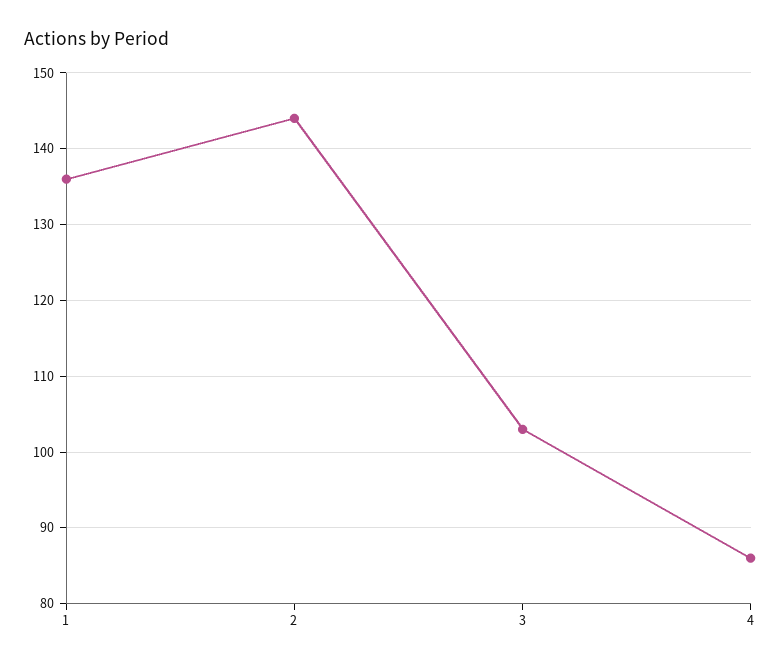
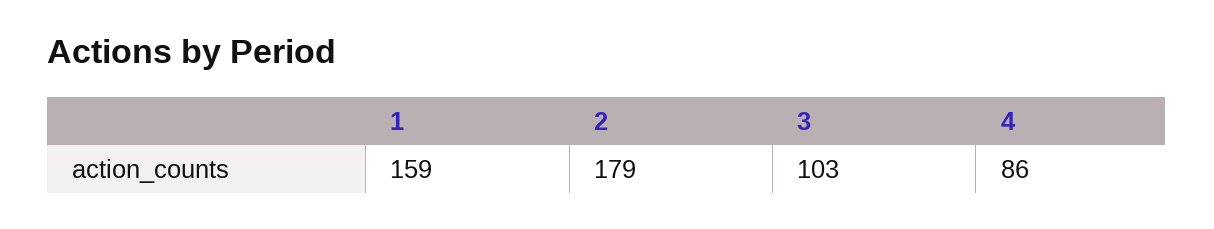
1: 136 -> 159
2: 144 -> 179

